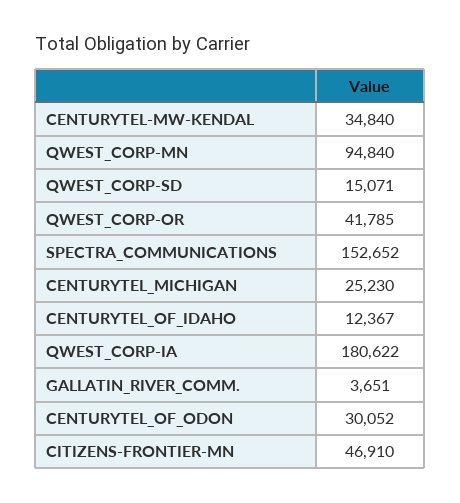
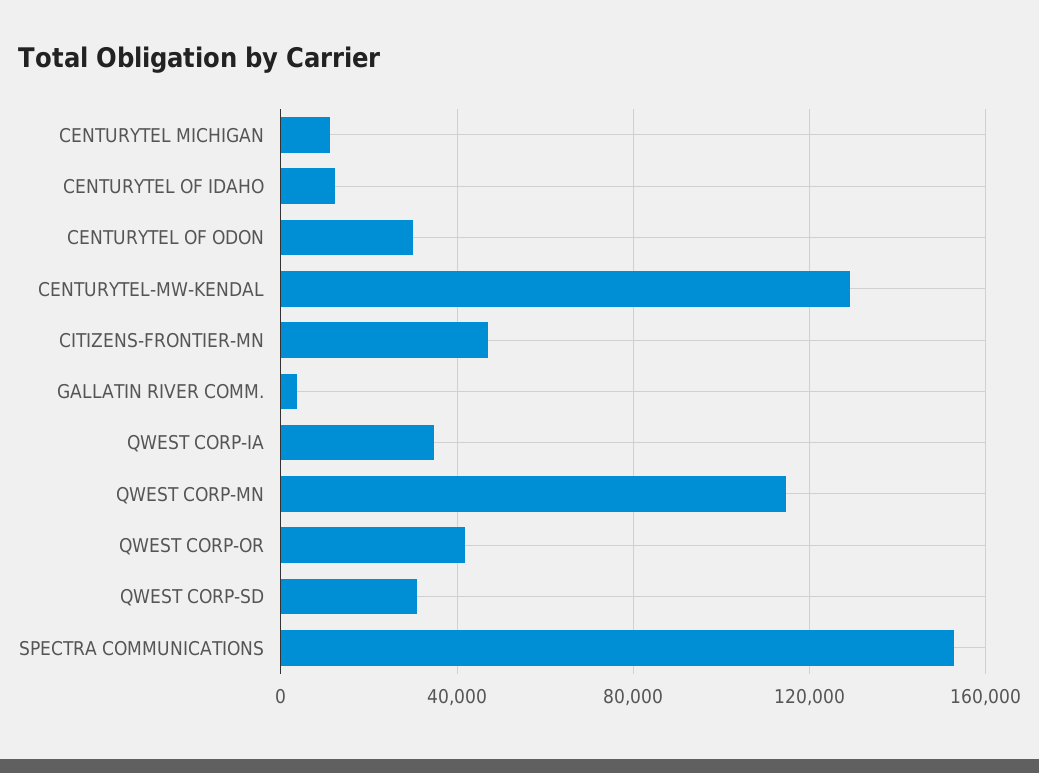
CENTURYTEL-MW-KENDAL: 34840 -> 130000
QWEST_CORP-MN: 94840 -> 115000
QWEST_CORP-SD: 15071 -> 30000
CENTURYTEL_MICHIGAN: 25230 -> 10000
QWEST_CORP-IA: 180622 -> 35000

